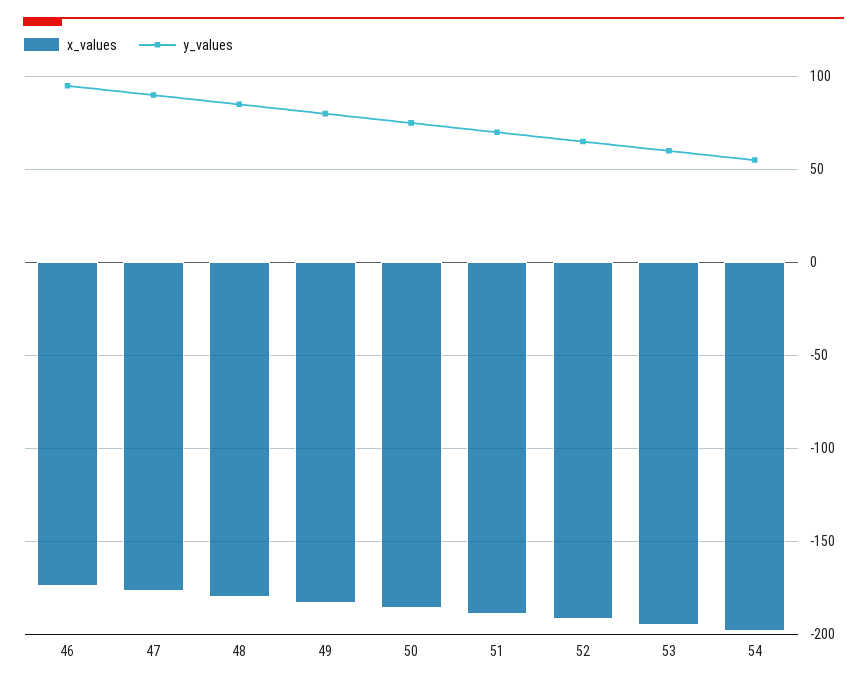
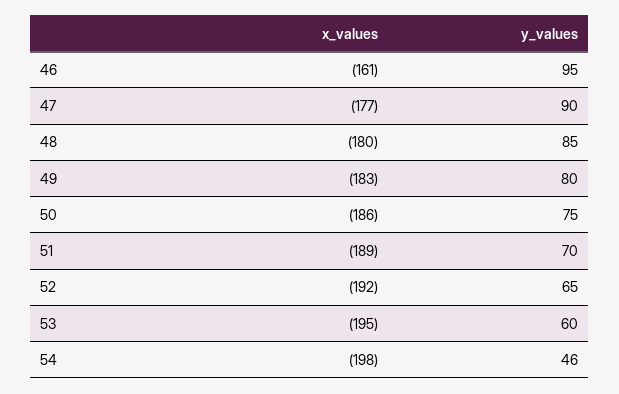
x_values, 46: -175 -> -161
y_values, 54: 55 -> 46

